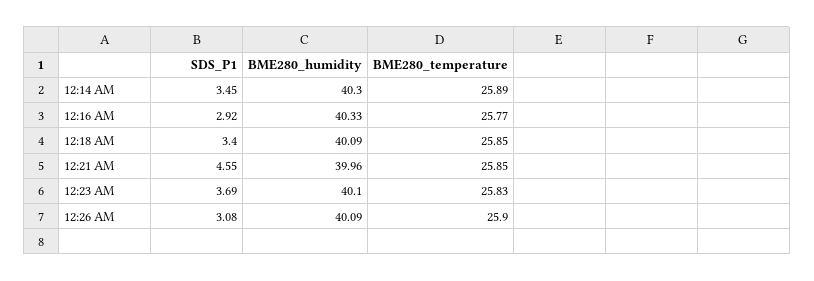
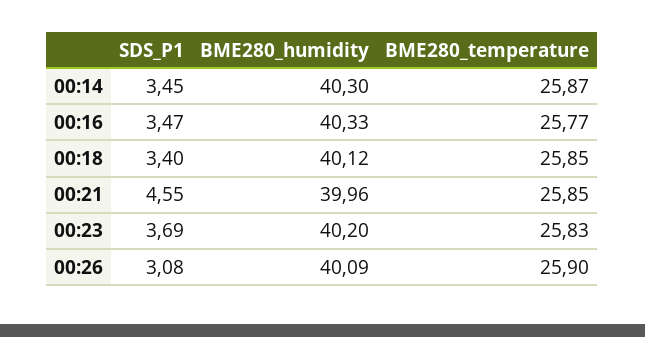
BME280_temperature, 12:14 AM: 25.89 -> 25.87
SDS_P1, 12:16 AM: 2.92 -> 3.47
BME280_humidity, 12:18 AM: 40.09 -> 40.12
BME280_humidity, 12:23 AM: 40.1 -> 40.2

